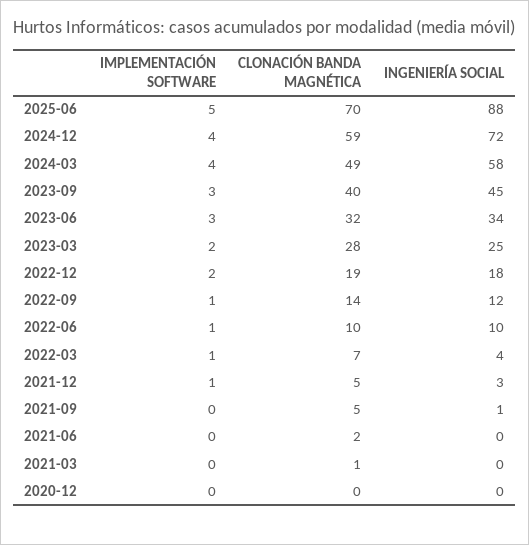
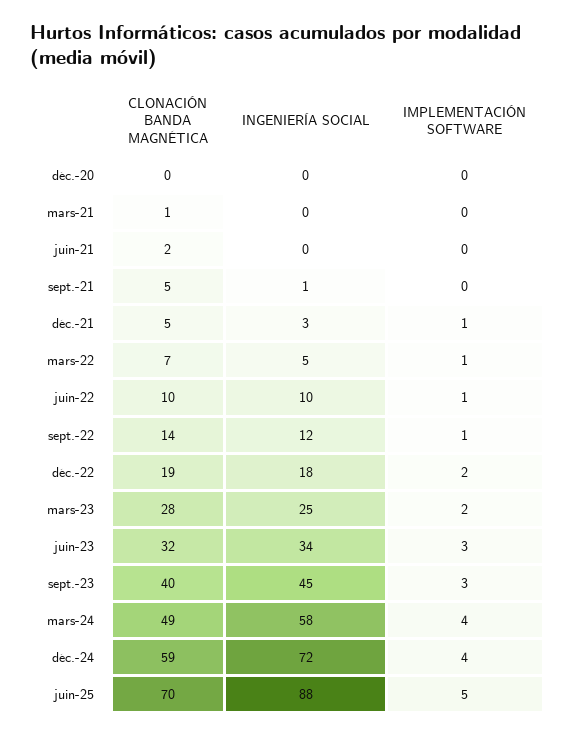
INGENIERÍA SOCIAL, 2022-03: 4 -> 5

